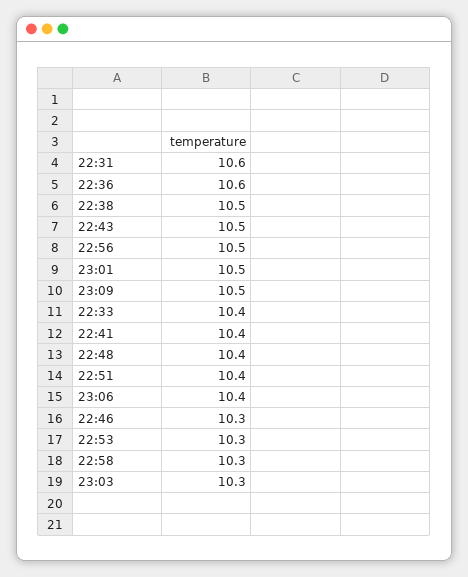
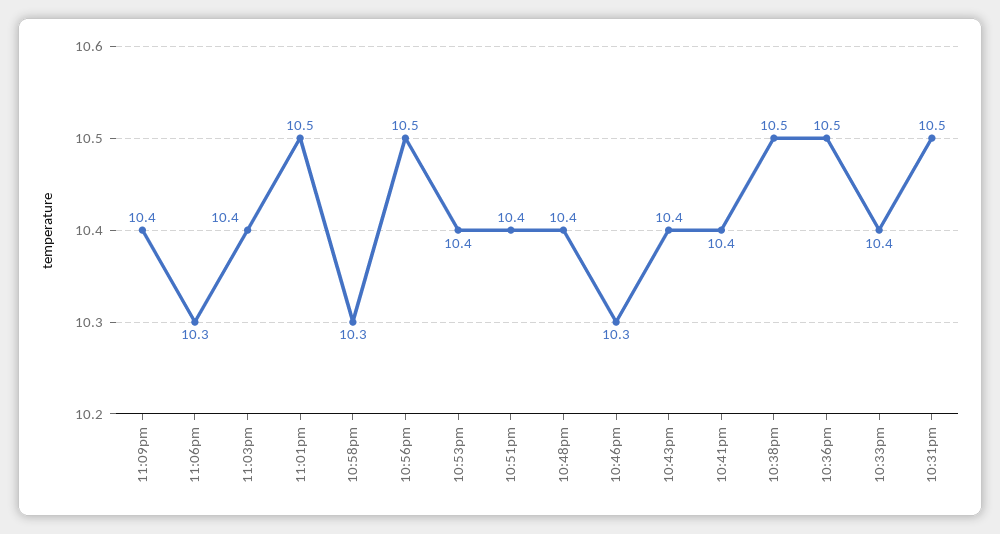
22:31: 10.6 -> 10.5
22:36: 10.6 -> 10.5
22:43: 10.5 -> 10.4
23:09: 10.5 -> 10.4
23:06: 10.4 -> 10.3
22:53: 10.3 -> 10.4
23:03: 10.3 -> 10.4

